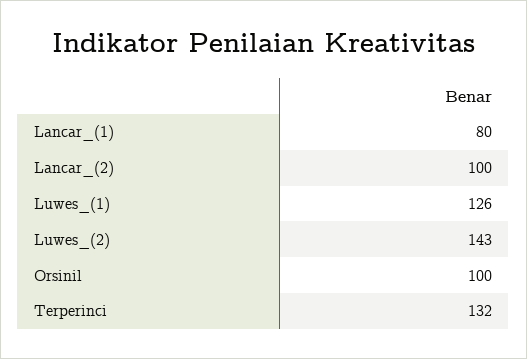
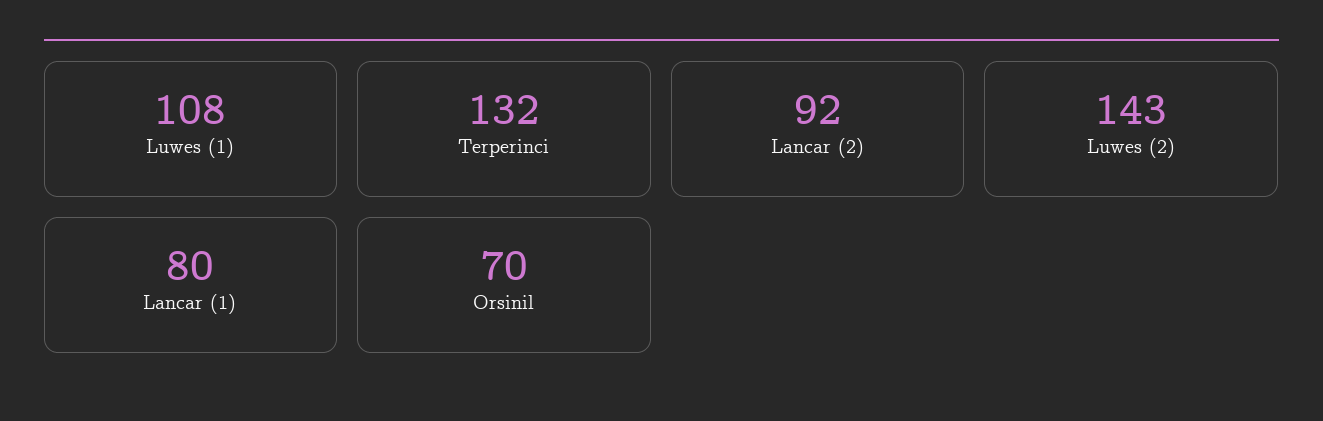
Lancar_(2): 100 -> 92
Luwes_(1): 126 -> 108
Orsinil: 100 -> 70

